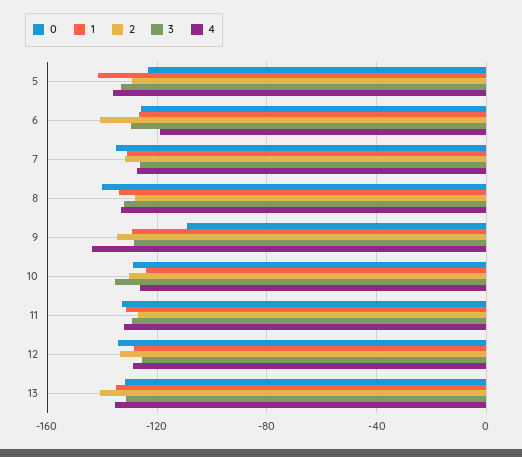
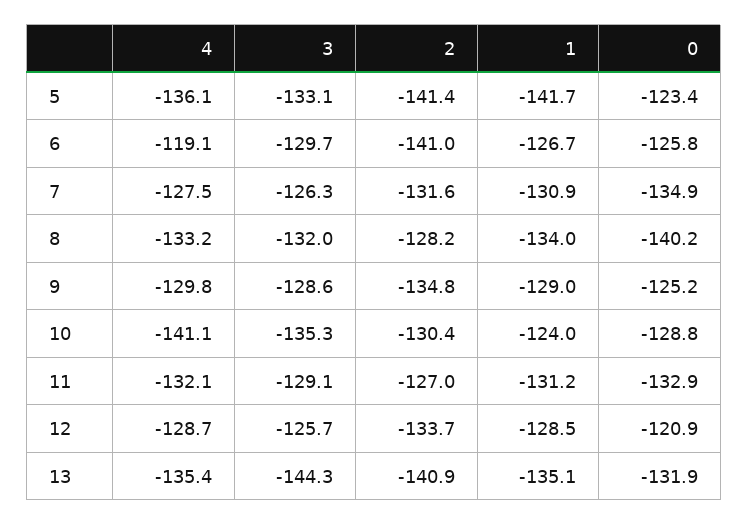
2, 5: -130 -> -141.4
0, 9: -110 -> -125.2
4, 9: -145 -> -129.8
4, 10: -125 -> -141.1
0, 12: -135 -> -120.9
3, 13: -130 -> -144.3

